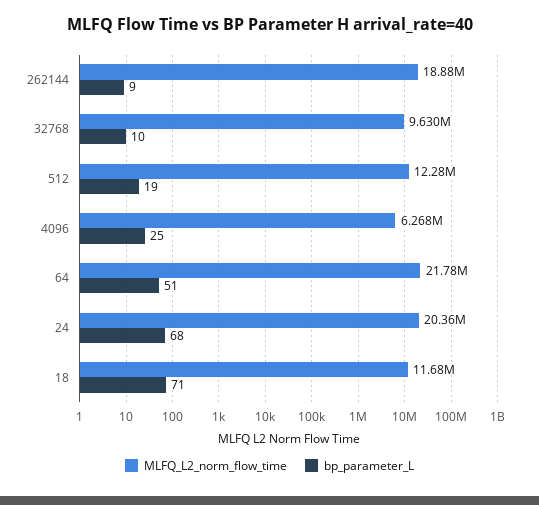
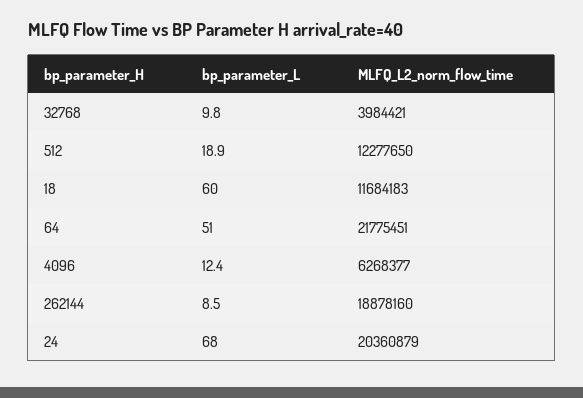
MLFQ_L2_norm_flow_time, 32768: 9630000 -> 3984421
bp_parameter_L, 4096: 25 -> 12.4
bp_parameter_L, 18: 71 -> 60

